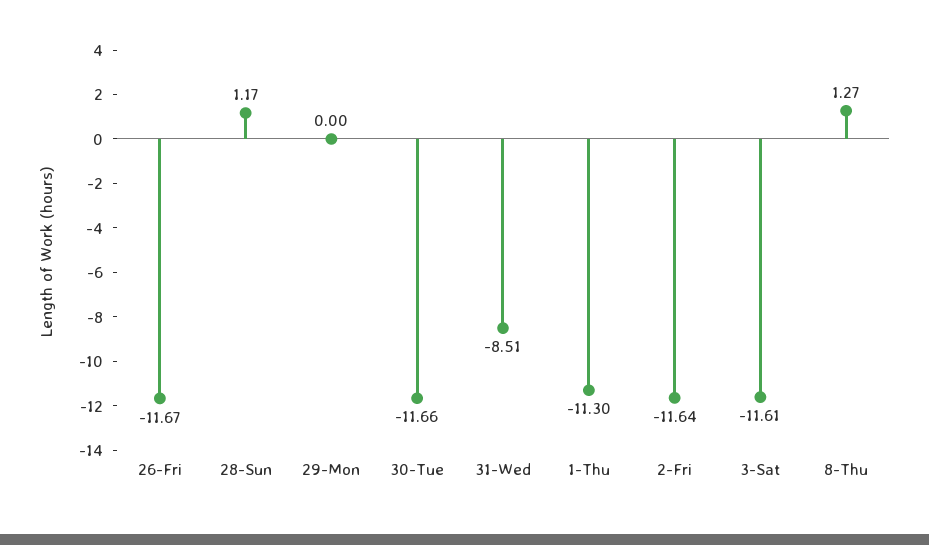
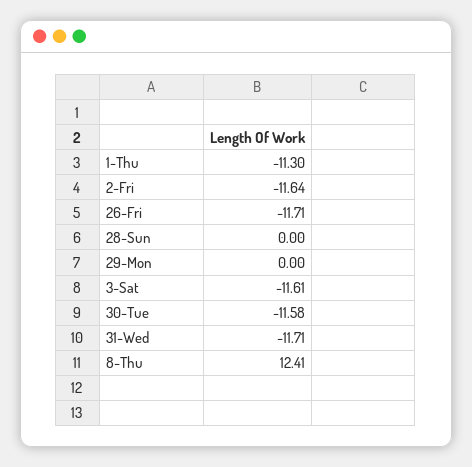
26-Fri: -11.67 -> -11.71
28-Sun: 1.17 -> 0
30-Tue: -11.66 -> -11.58
31-Wed: -8.51 -> -11.71
8-Thu: 1.27 -> 12.41

